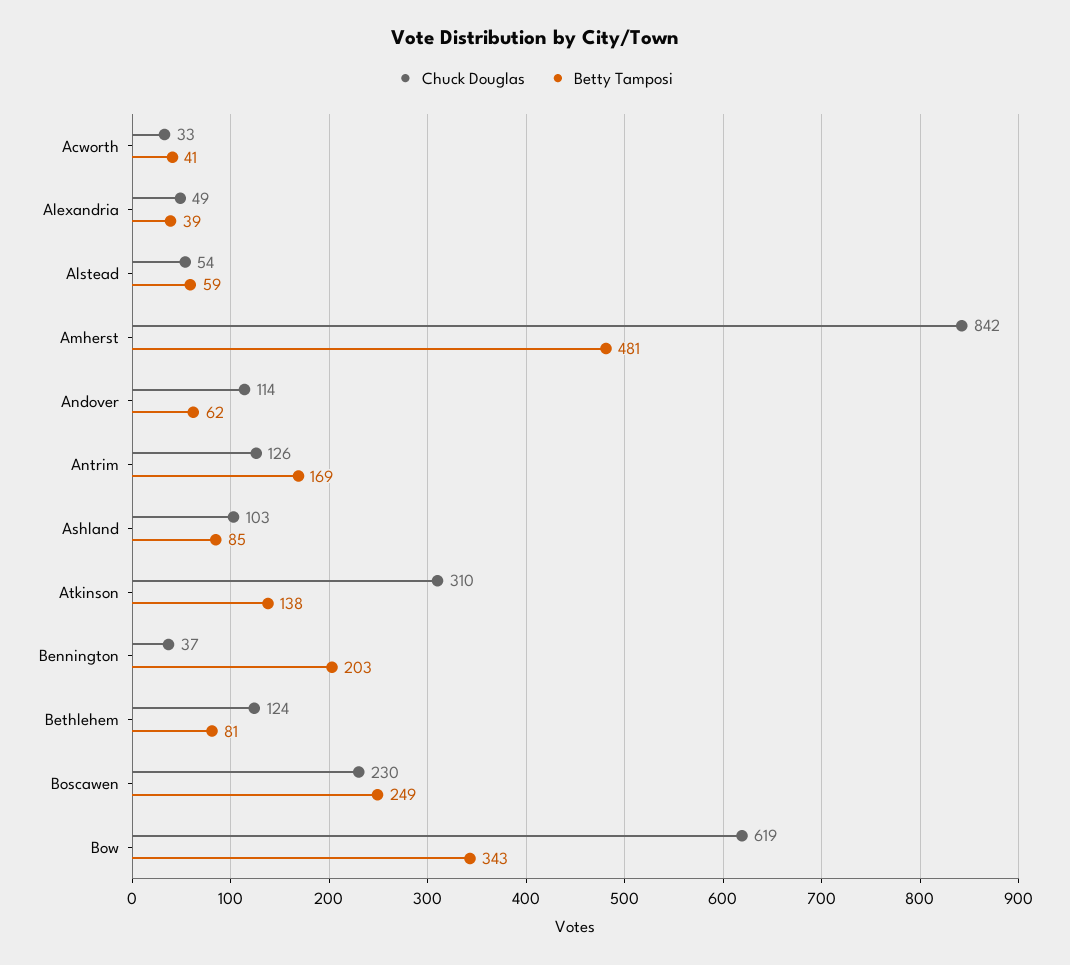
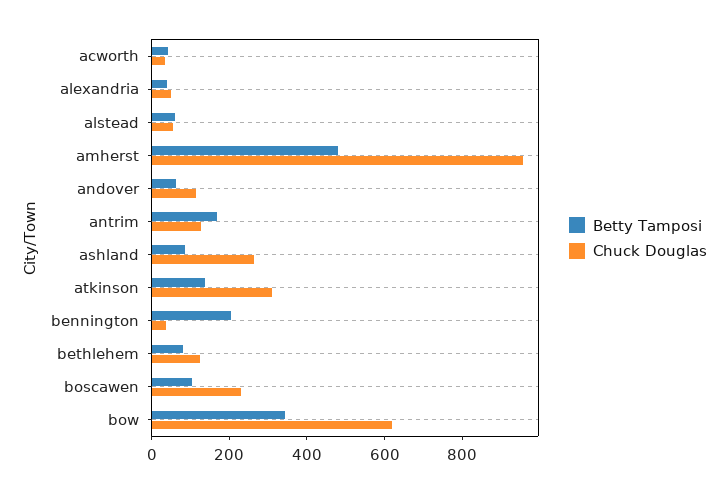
Chuck Douglas, Amherst: 842 -> 950
Chuck Douglas, Ashland: 103 -> 250
Betty Tamposi, Boscawen: 249 -> 100

